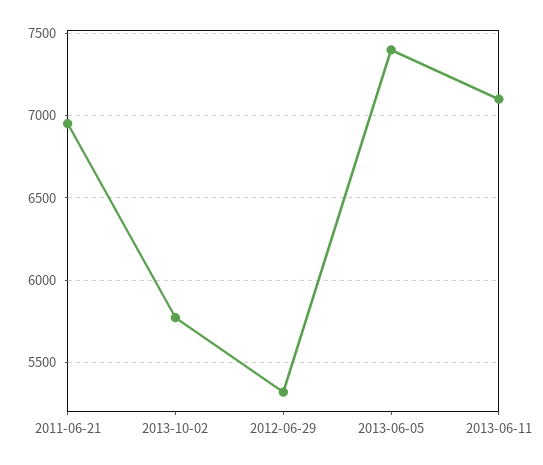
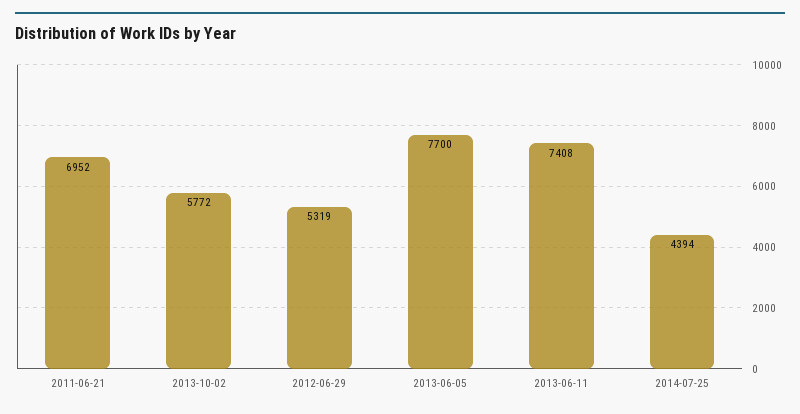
2013-06-05: 7400 -> 7700
2013-06-11: 7100 -> 7408
2014-07-25: none -> 4394

